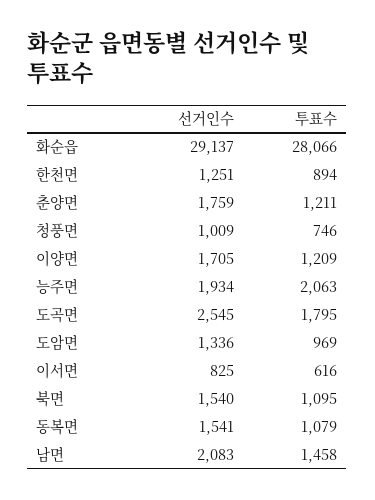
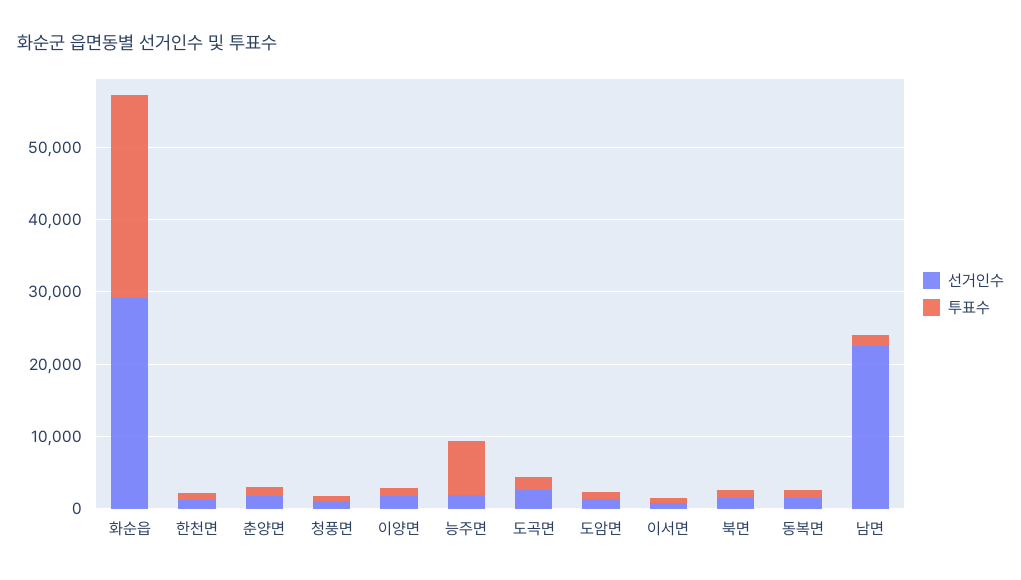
투표수, 능주면: 2063 -> 8000
선거인수, 남면: 2083 -> 22000

